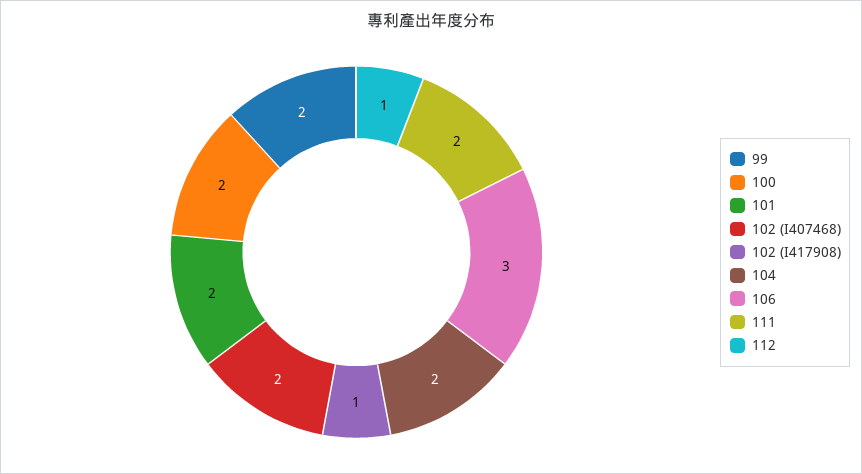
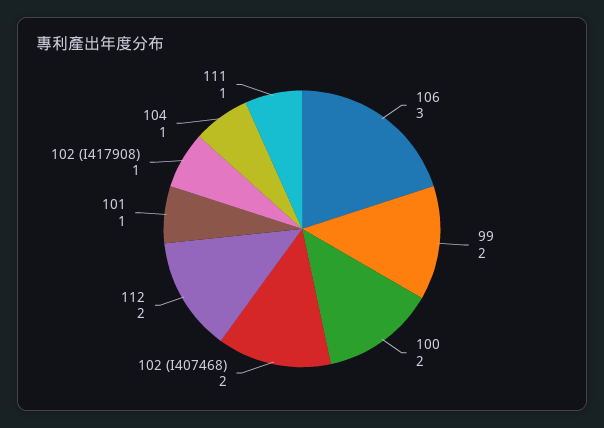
101: 2 -> 1
104: 2 -> 1
111: 2 -> 1
112: 1 -> 2

